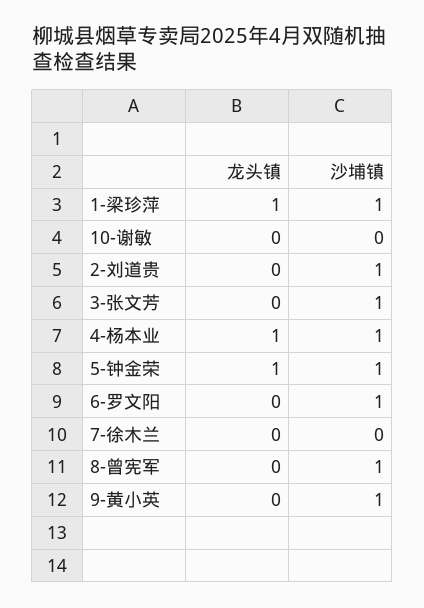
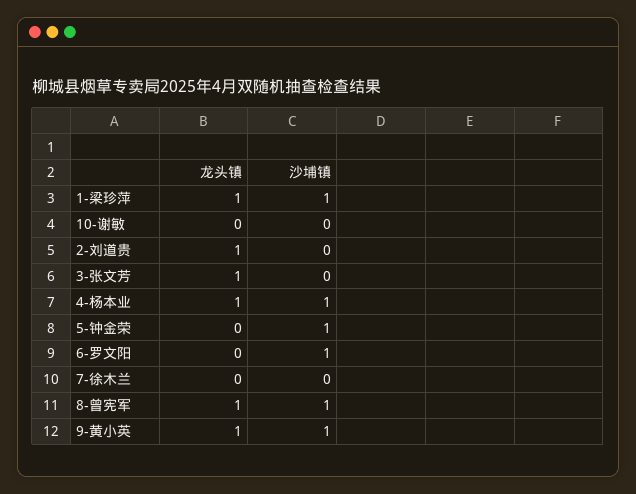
龙头镇, 2-刘道贵: 0 -> 1
沙埔镇, 2-刘道贵: 1 -> 0
龙头镇, 3-张文芳: 0 -> 1
沙埔镇, 3-张文芳: 1 -> 0
龙头镇, 5-钟金荣: 1 -> 0
龙头镇, 8-曾宪军: 0 -> 1
龙头镇, 9-黄小英: 0 -> 1

